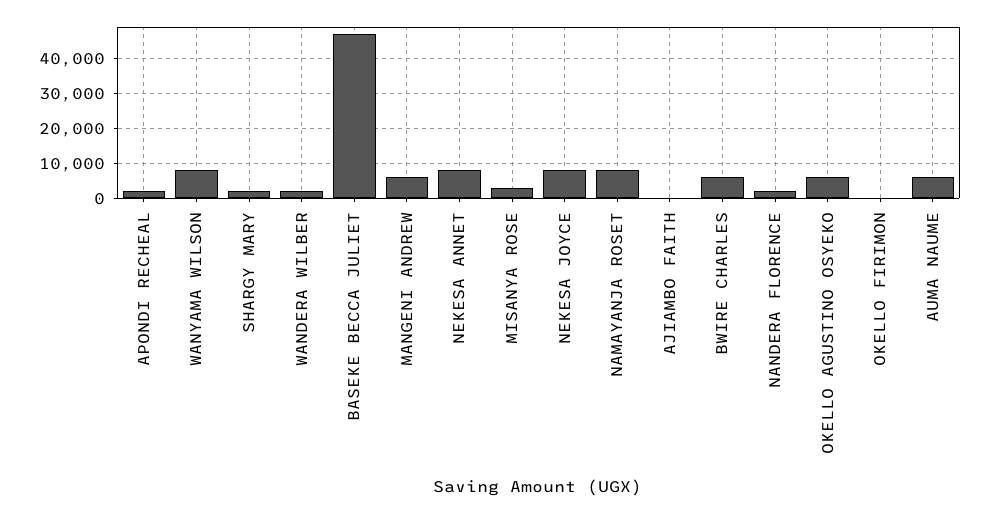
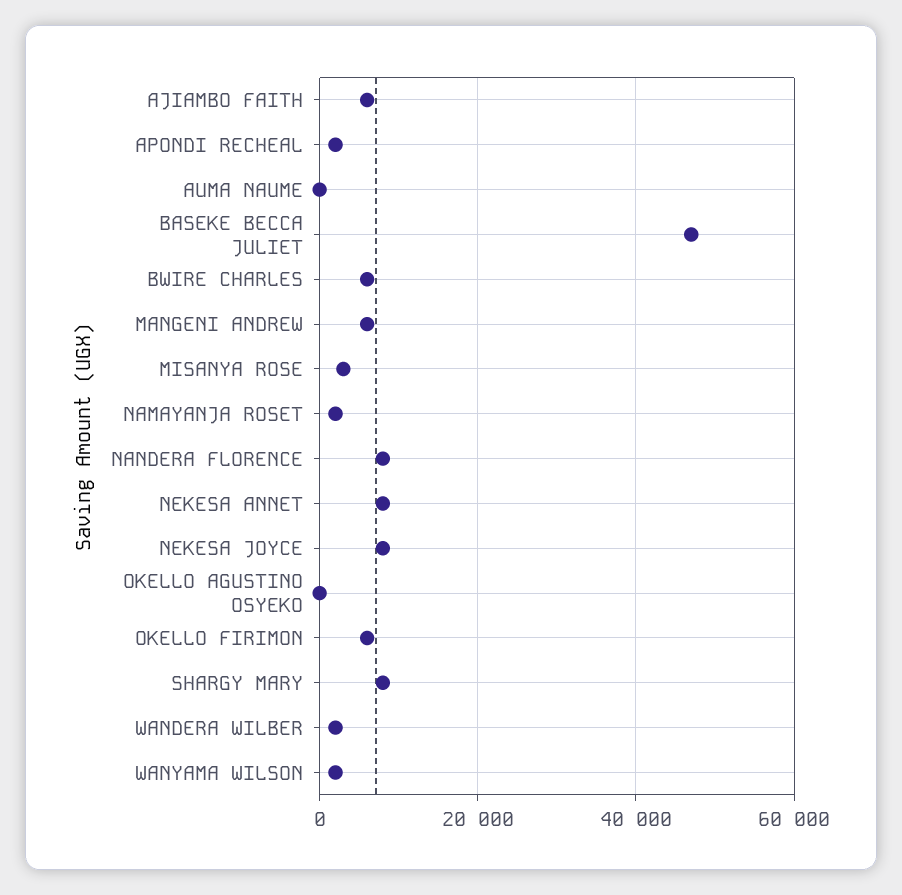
WANYAMA WILSON: 8000 -> 2000
SHARGY MARY: 2000 -> 8000
NAMAYANJA ROSET: 8000 -> 2000
AJIAMBO FAITH: 0 -> 6000
NANDERA FLORENCE: 2000 -> 8000
OKELLO AGUSTINO OSYEKO: 6000 -> 0
OKELLO FIRIMON: 0 -> 6000
AUMA NAUME: 6000 -> 0

